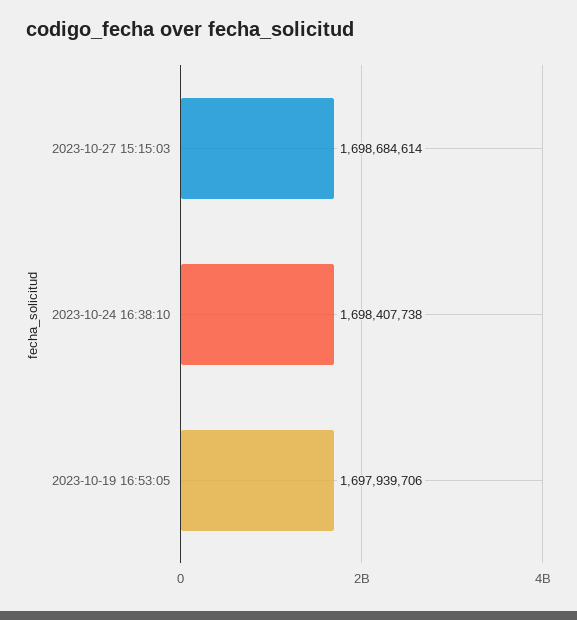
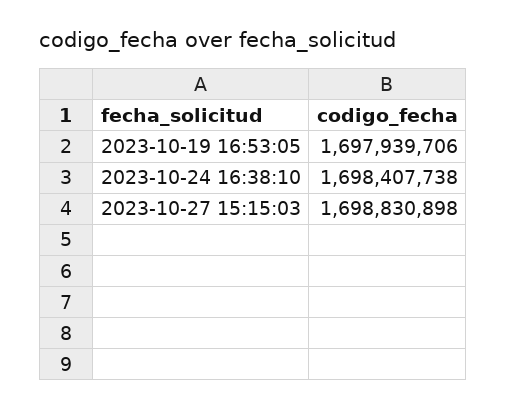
2023-10-27 15:15:03: 1698684614 -> 1698830898

